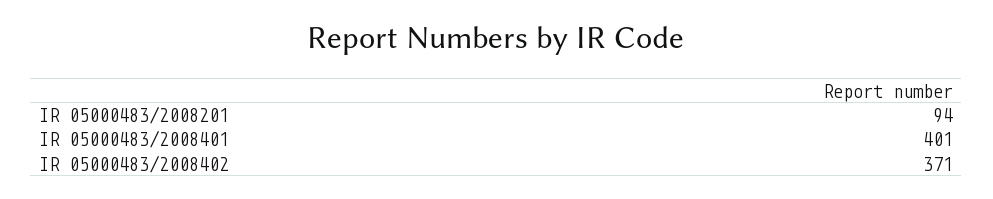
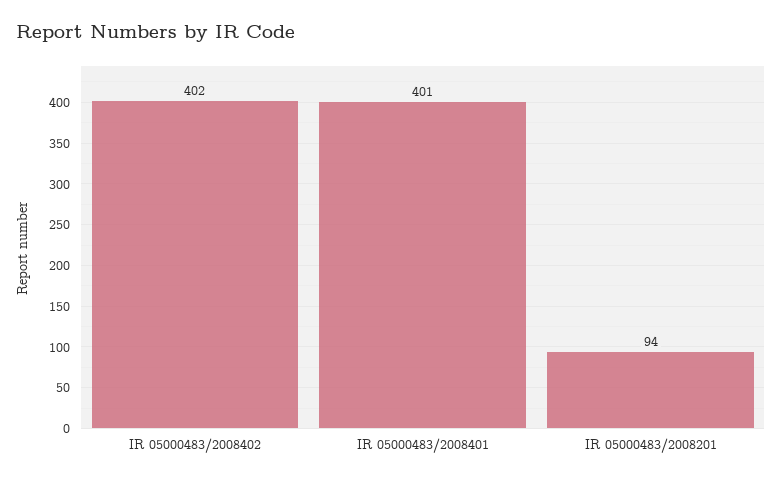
IR 05000483/2008402: 371 -> 402

